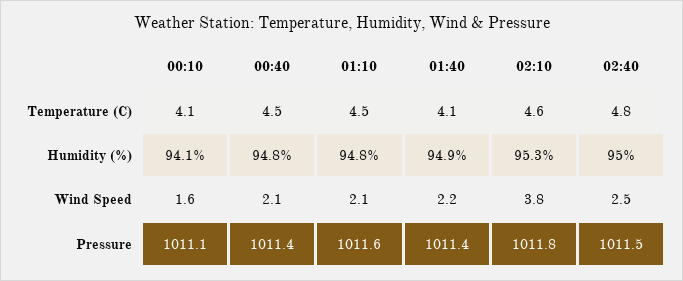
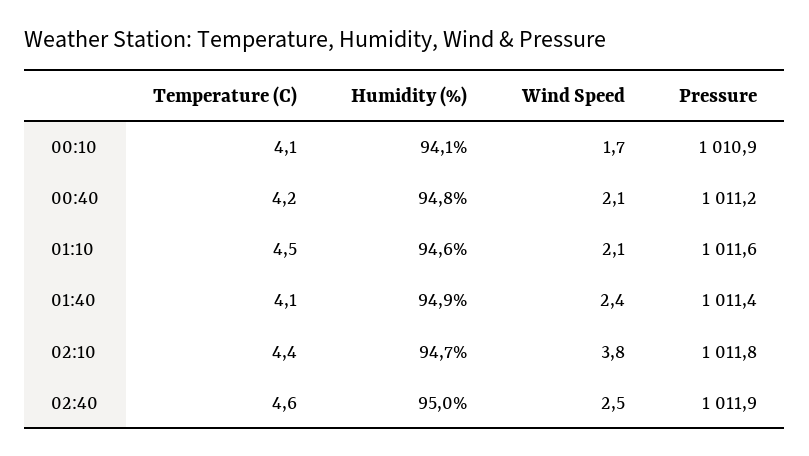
00:40, Temperature (C): 4.5 -> 4.2
02:10, Temperature (C): 4.6 -> 4.4
02:40, Temperature (C): 4.8 -> 4.6
01:10, Humidity (%): 94.8 -> 94.6
02:10, Humidity (%): 95.3 -> 94.7
00:10, Wind Speed: 1.6 -> 1.7
01:40, Wind Speed: 2.2 -> 2.4
00:10, Pressure: 1011.1 -> 1010.9
00:40, Pressure: 1011.4 -> 1011.2
02:40, Pressure: 1011.5 -> 1011.9

